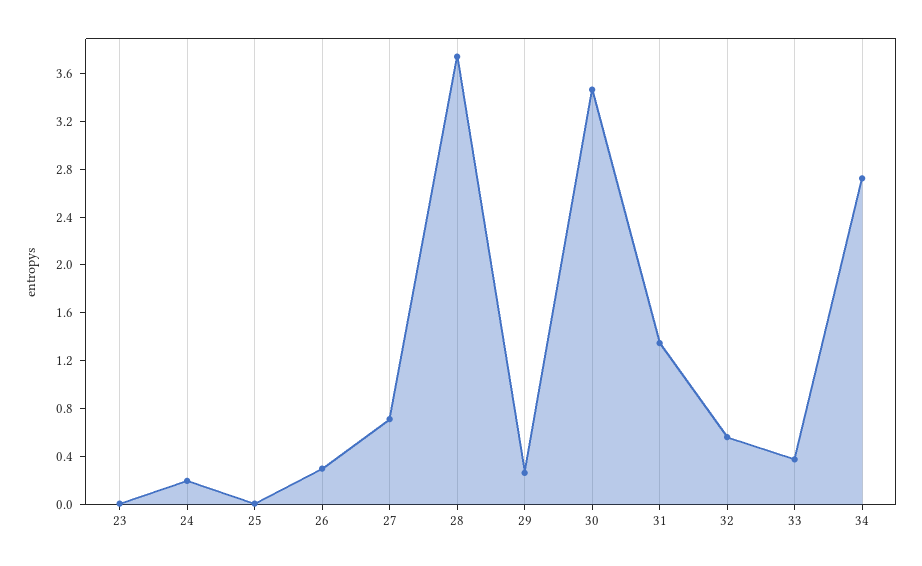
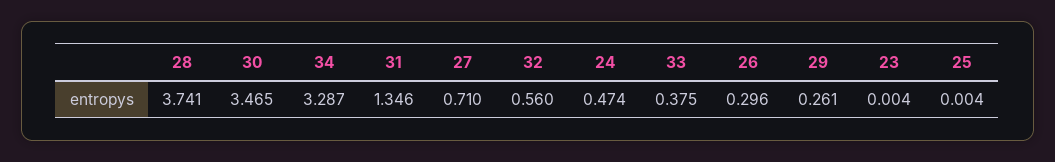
24: 0.2 -> 0.474
34: 2.7 -> 3.287

